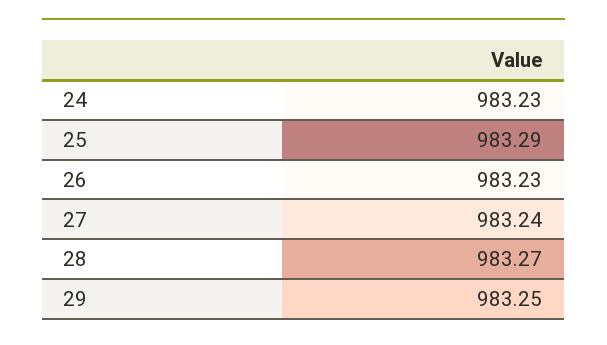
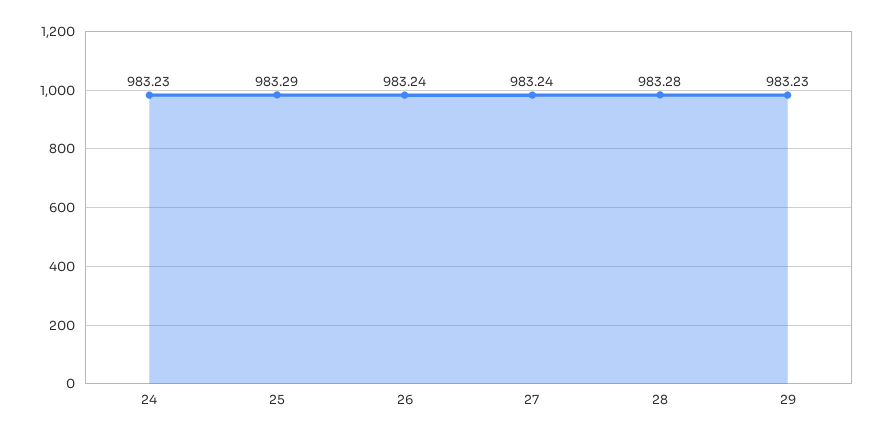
26: 983.23 -> 983.24
28: 983.27 -> 983.28
29: 983.25 -> 983.23

